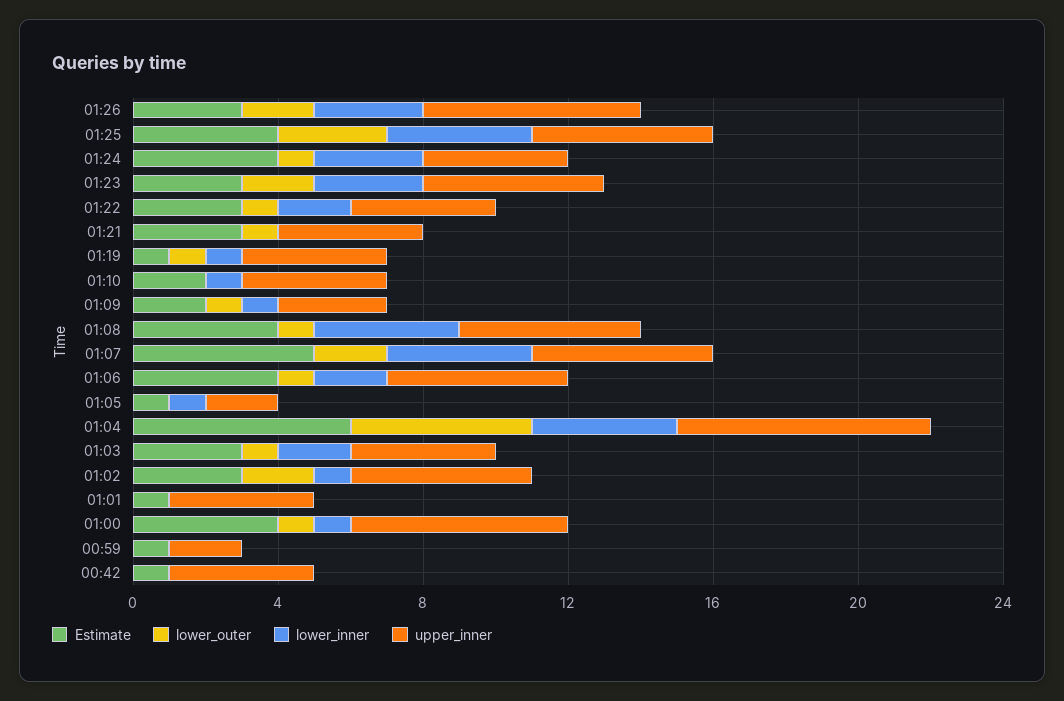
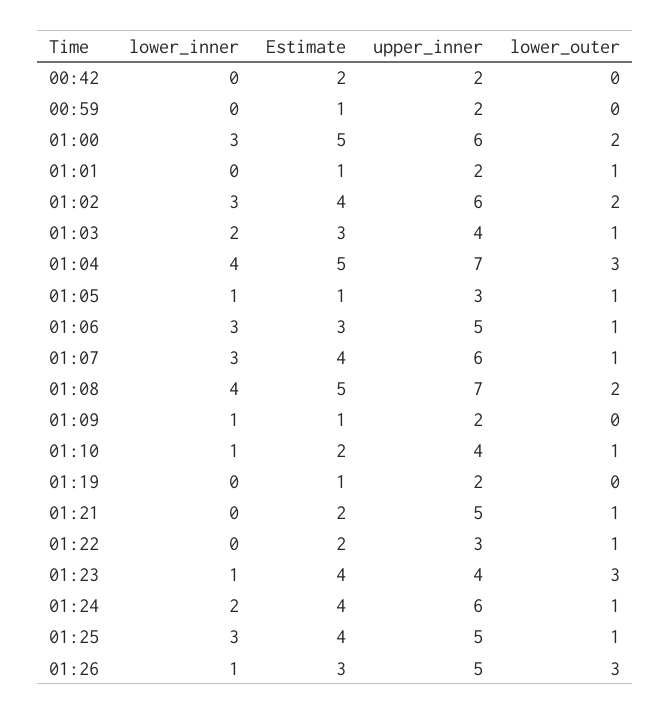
lower_outer, 01:26: 2 -> 3
lower_inner, 01:26: 3 -> 1
upper_inner, 01:26: 6 -> 5
lower_outer, 01:25: 3 -> 1
lower_inner, 01:25: 4 -> 3
lower_inner, 01:24: 3 -> 2
upper_inner, 01:24: 4 -> 6
Estimate, 01:23: 3 -> 4
lower_outer, 01:23: 2 -> 3
lower_inner, 01:23: 3 -> 1
upper_inner, 01:23: 5 -> 4
Estimate, 01:22: 3 -> 2
lower_inner, 01:22: 2 -> 0
upper_inner, 01:22: 4 -> 3
Estimate, 01:21: 3 -> 2
upper_inner, 01:21: 4 -> 5
lower_outer, 01:19: 1 -> 0
lower_inner, 01:19: 1 -> 0
upper_inner, 01:19: 4 -> 2
lower_outer, 01:10: 0 -> 1
Estimate, 01:09: 2 -> 1
lower_outer, 01:09: 1 -> 0
upper_inner, 01:09: 3 -> 2
Estimate, 01:08: 4 -> 5
lower_outer, 01:08: 1 -> 2
upper_inner, 01:08: 5 -> 7
Estimate, 01:07: 5 -> 4
lower_outer, 01:07: 2 -> 1
lower_inner, 01:07: 4 -> 3
upper_inner, 01:07: 5 -> 6
Estimate, 01:06: 4 -> 3
lower_inner, 01:06: 2 -> 3
lower_outer, 01:05: 0 -> 1
upper_inner, 01:05: 2 -> 3
Estimate, 01:04: 6 -> 5
lower_outer, 01:04: 5 -> 3
Estimate, 01:02: 3 -> 4
lower_inner, 01:02: 1 -> 3
upper_inner, 01:02: 5 -> 6
lower_outer, 01:01: 0 -> 1
upper_inner, 01:01: 4 -> 2
Estimate, 01:00: 4 -> 5
lower_outer, 01:00: 1 -> 2
lower_inner, 01:00: 1 -> 3
Estimate, 00:42: 1 -> 2
upper_inner, 00:42: 4 -> 2

